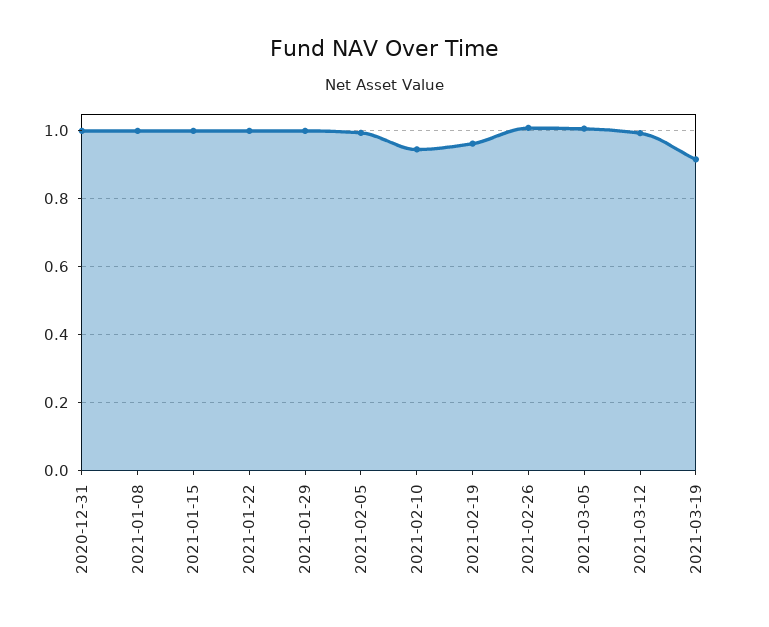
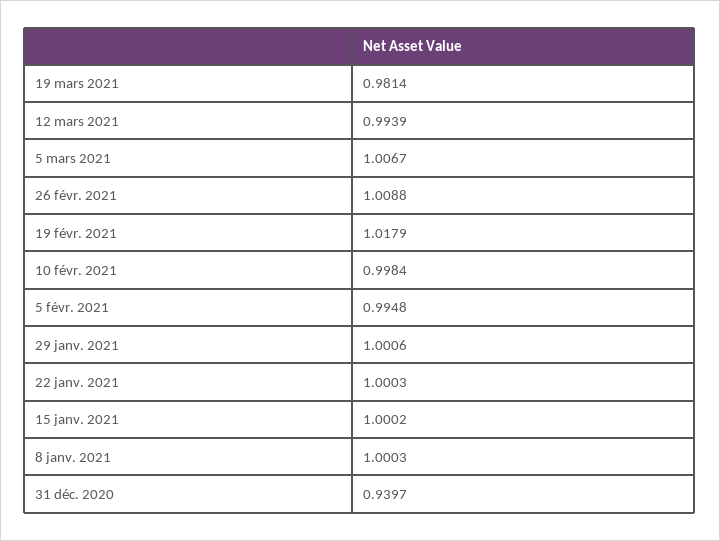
2020-12-31: 1 -> 0.9397
2021-02-10: 0.94 -> 0.9984
2021-02-19: 0.96 -> 1.0179
2021-03-19: 0.92 -> 0.9814

